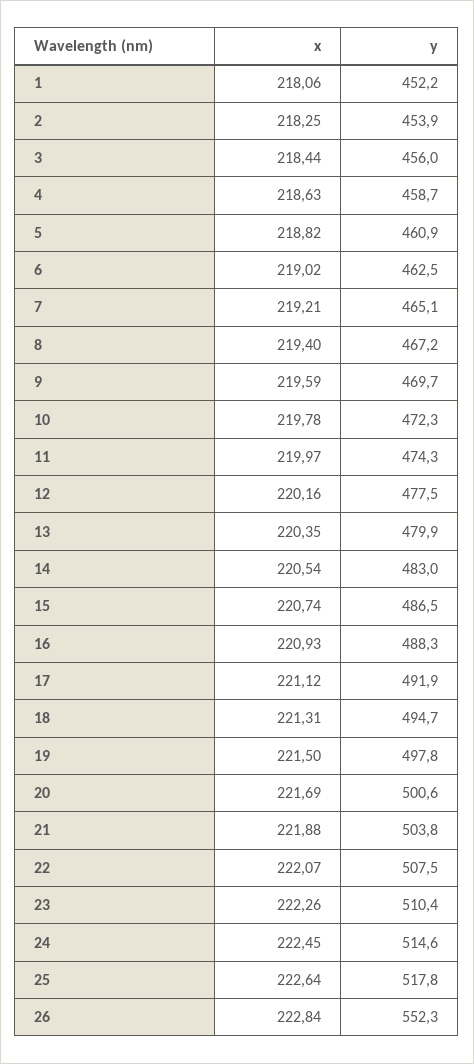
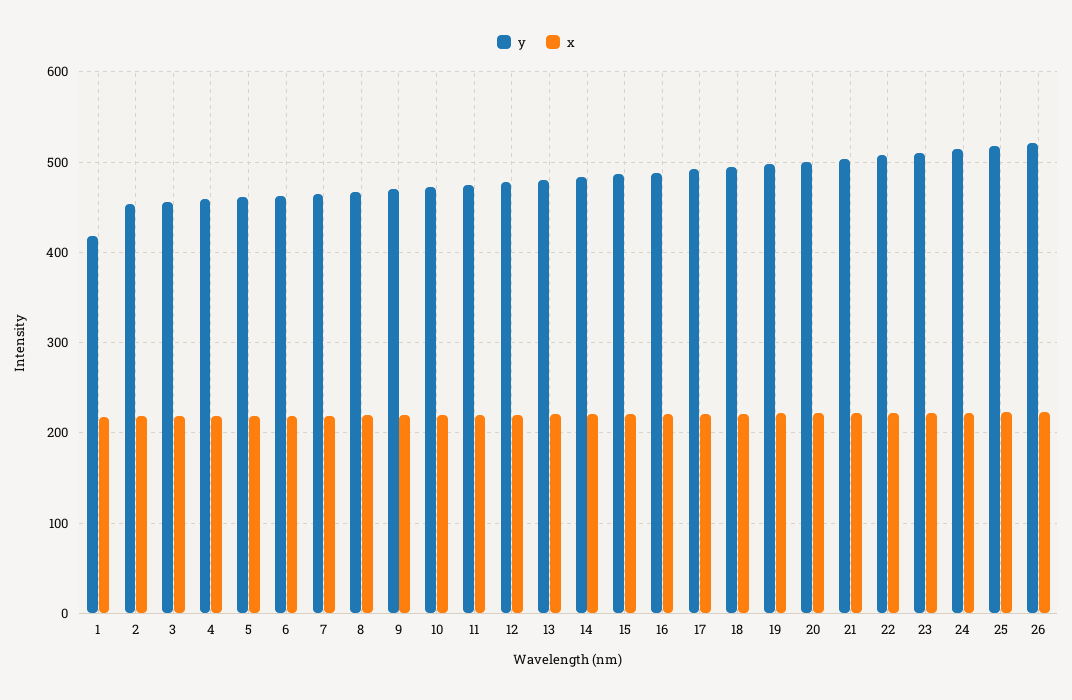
y, 1: 452.2 -> 420
y, 26: 552.3 -> 520

